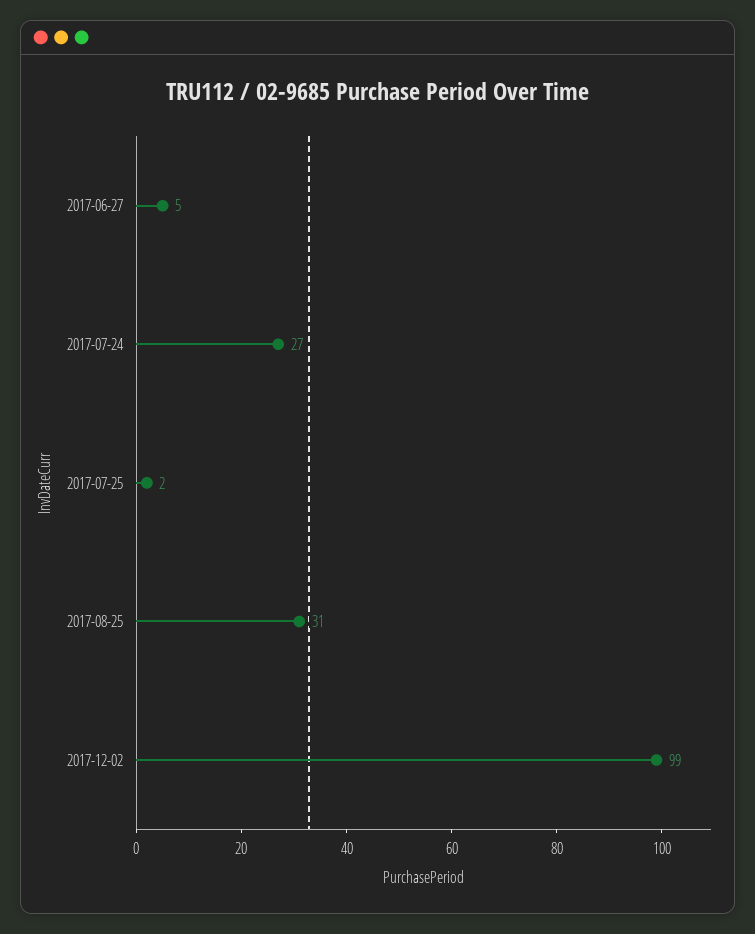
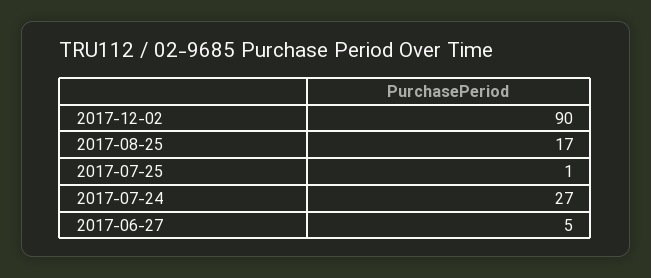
2017-07-25: 2 -> 1
2017-08-25: 31 -> 17
2017-12-02: 99 -> 90

